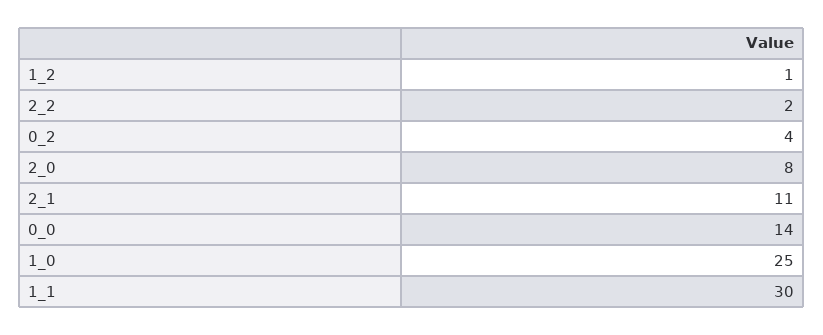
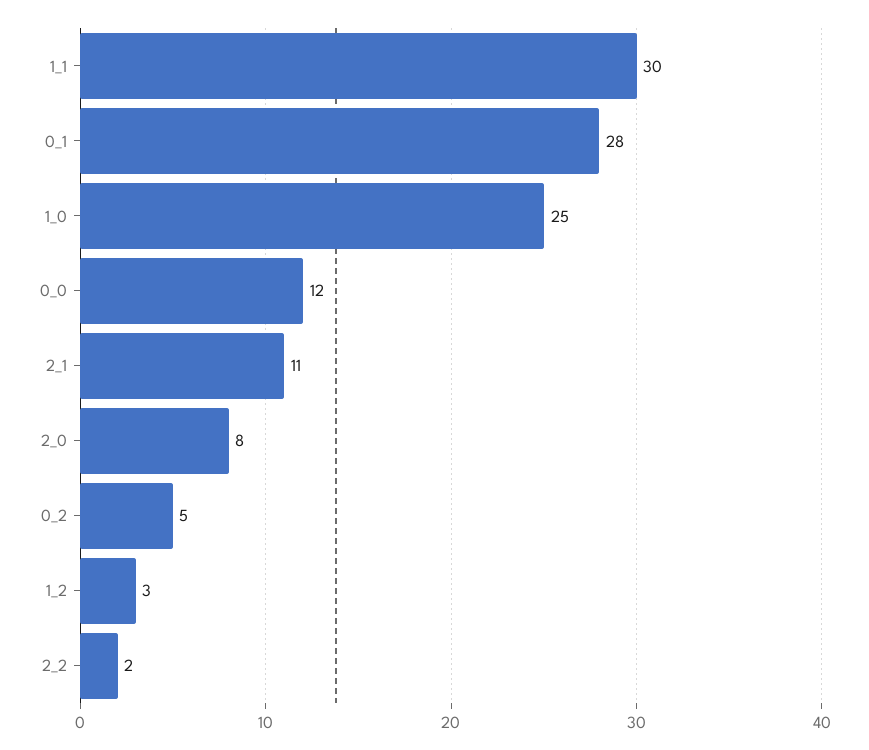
1_2: 1 -> 3
0_2: 4 -> 5
0_0: 14 -> 12
0_1: none -> 28

